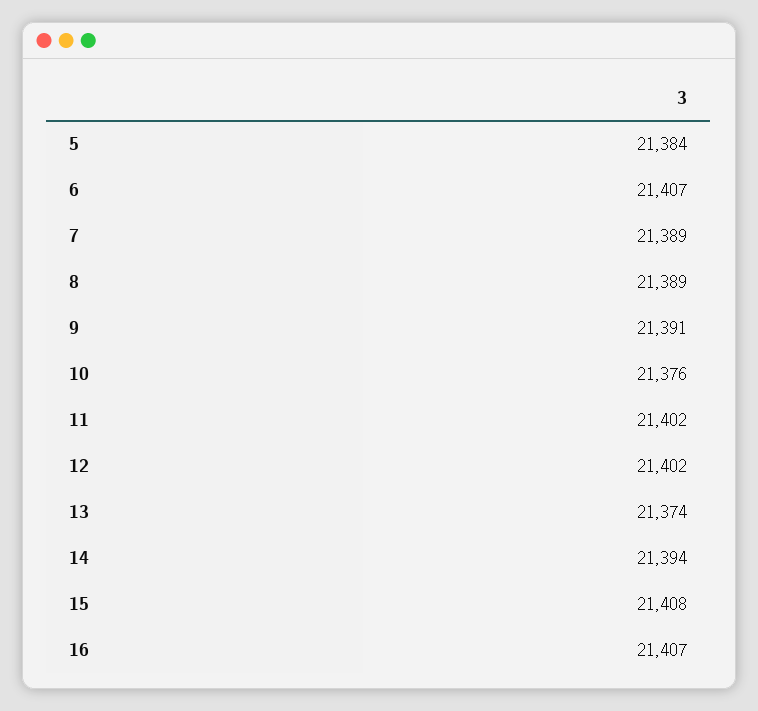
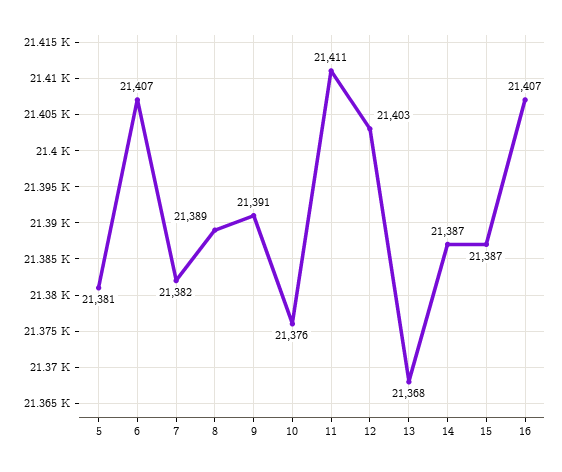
5: 21384 -> 21381
7: 21389 -> 21382
11: 21402 -> 21411
12: 21402 -> 21403
13: 21374 -> 21368
14: 21394 -> 21387
15: 21408 -> 21387

